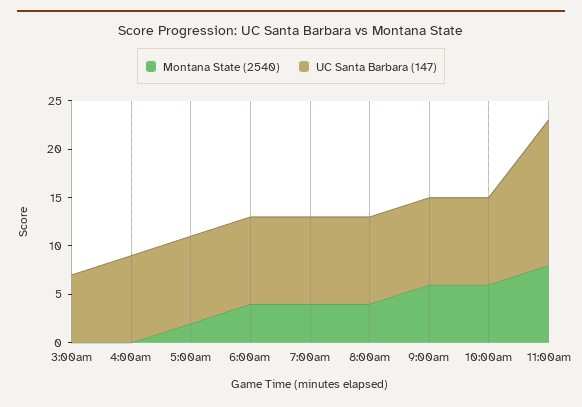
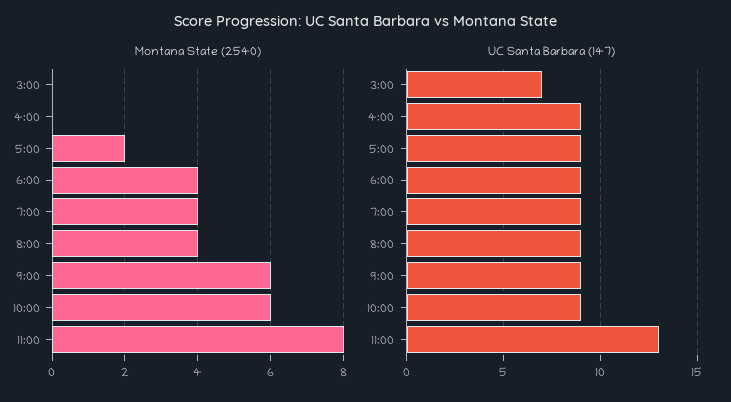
UC Santa Barbara (147), 11:00am: 15 -> 13

